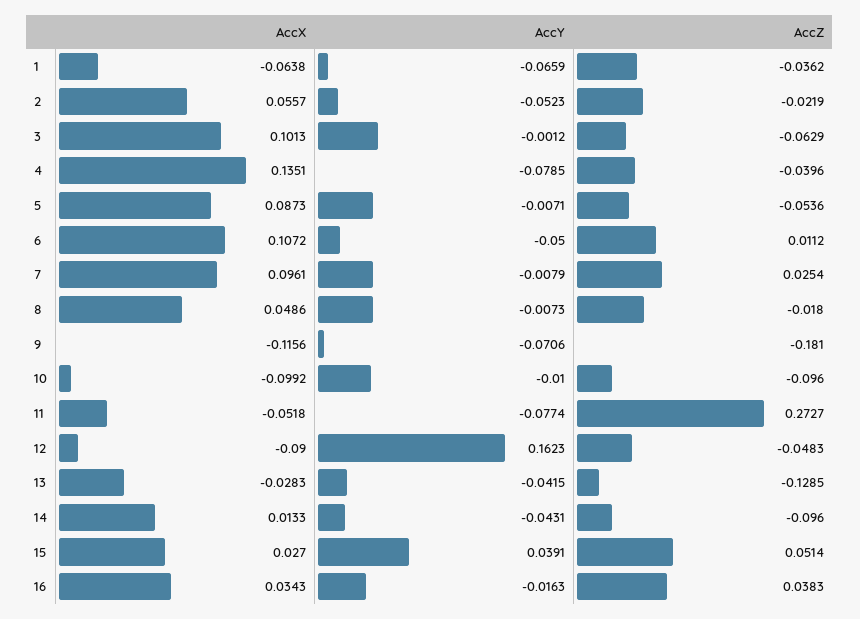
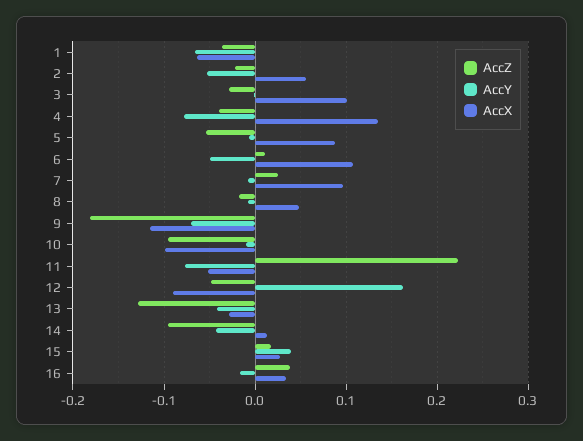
AccZ, 3: -0.0629 -> -0.03
AccZ, 11: 0.2727 -> 0.22
AccZ, 15: 0.0514 -> 0.02

